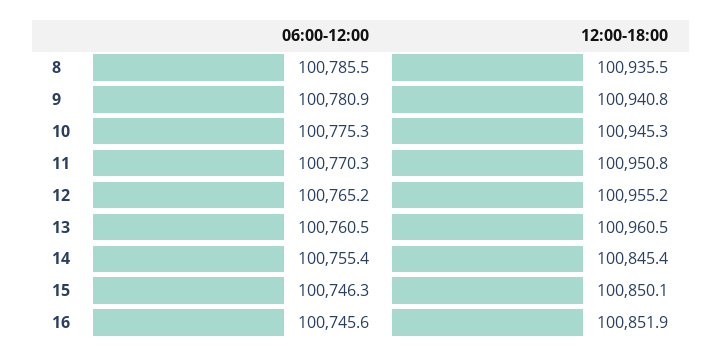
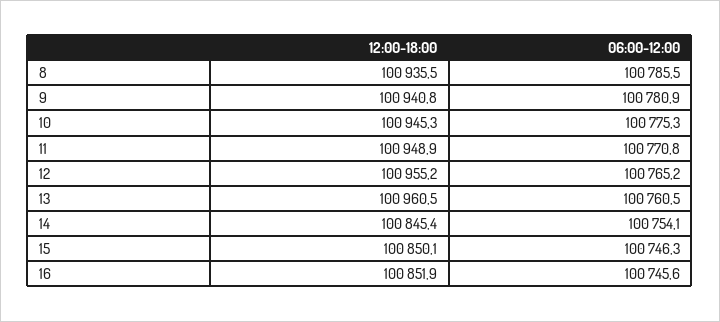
06:00-12:00, 11: 100770.3 -> 100770.8
12:00-18:00, 11: 100950.8 -> 100948.9
06:00-12:00, 14: 100755.4 -> 100754.1

